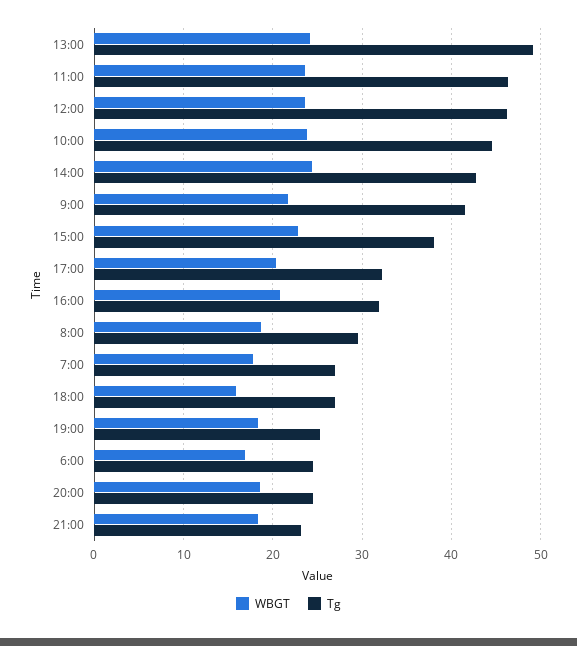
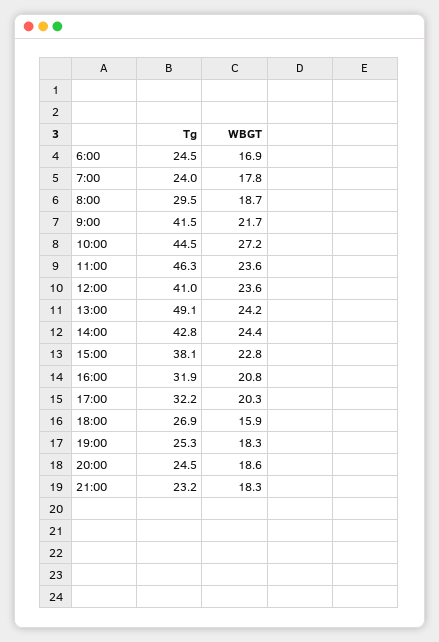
Tg, 12:00: 46 -> 41
WBGT, 10:00: 24 -> 27.2
Tg, 7:00: 27 -> 24

